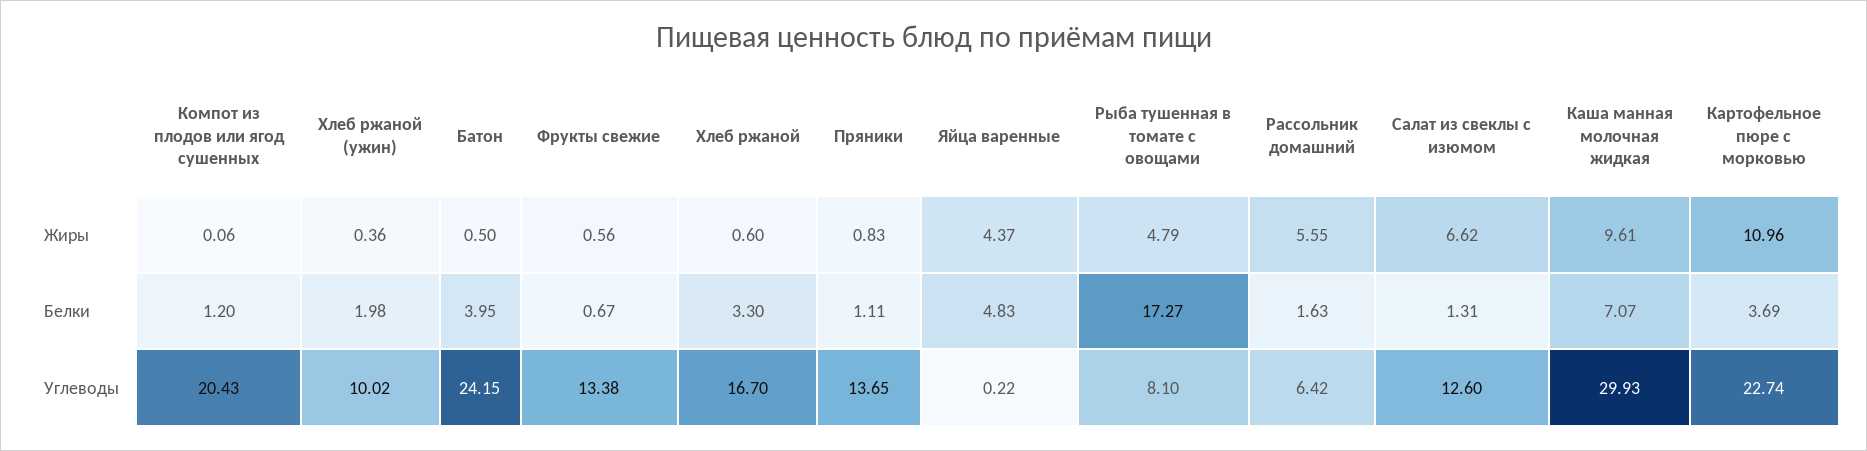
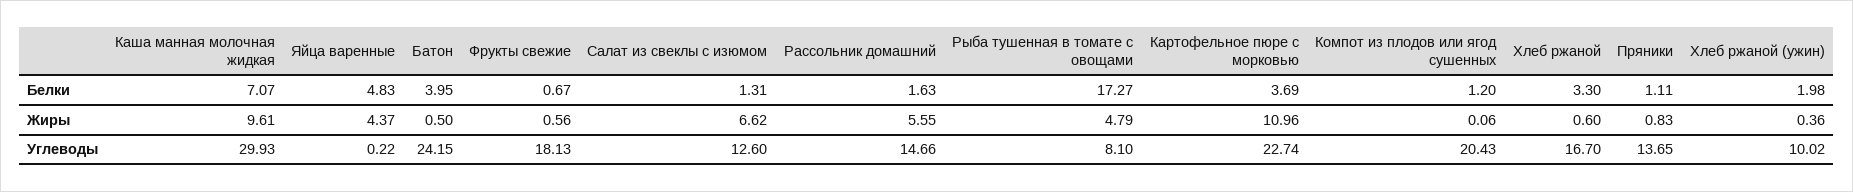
Фрукты свежие, Углеводы: 13.38 -> 18.13
Рассольник домашний, Углеводы: 6.42 -> 14.66

